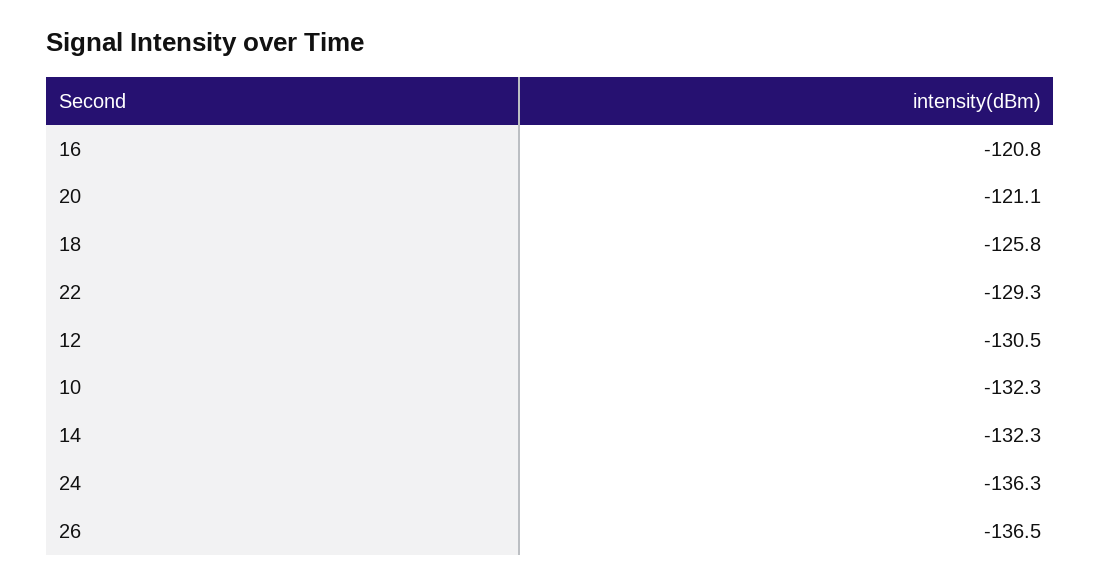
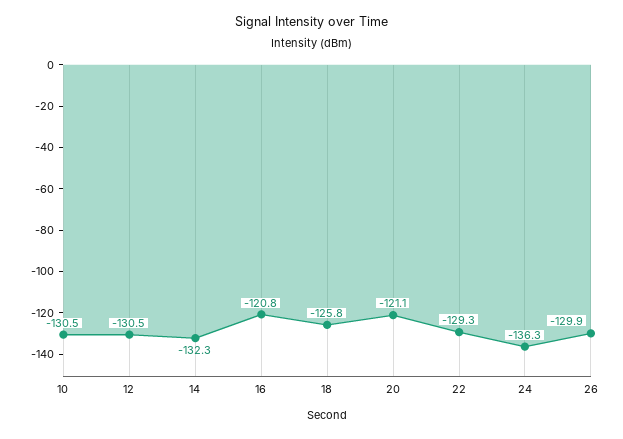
10: -132.3 -> -130.5
26: -136.5 -> -129.9

